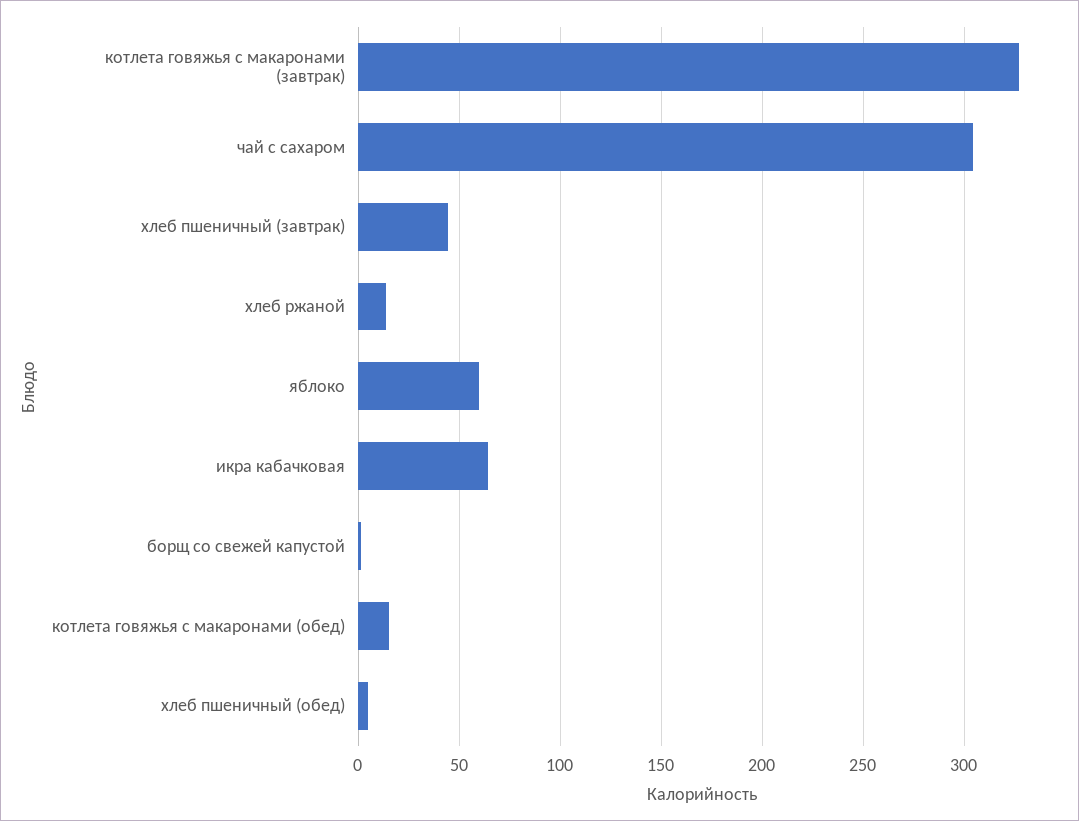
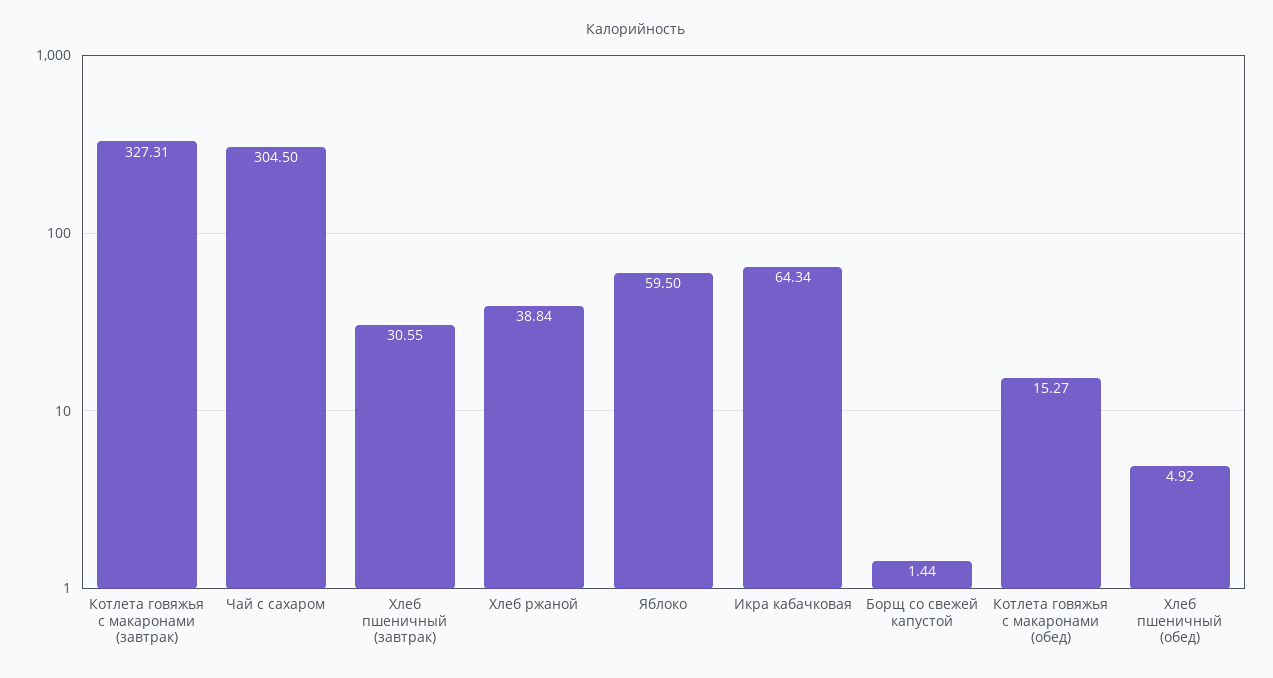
хлеб пшеничный (завтрак): 45 -> 30.55
хлеб ржаной: 15 -> 38.84

